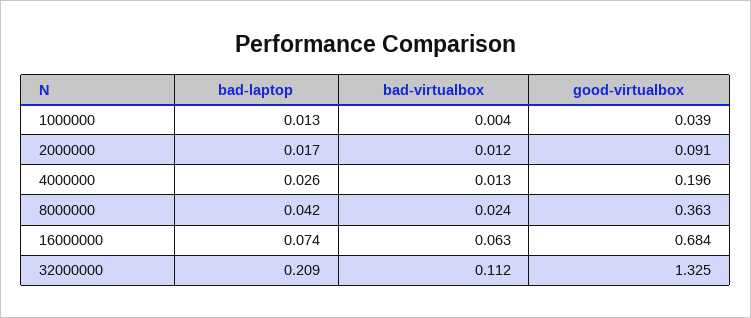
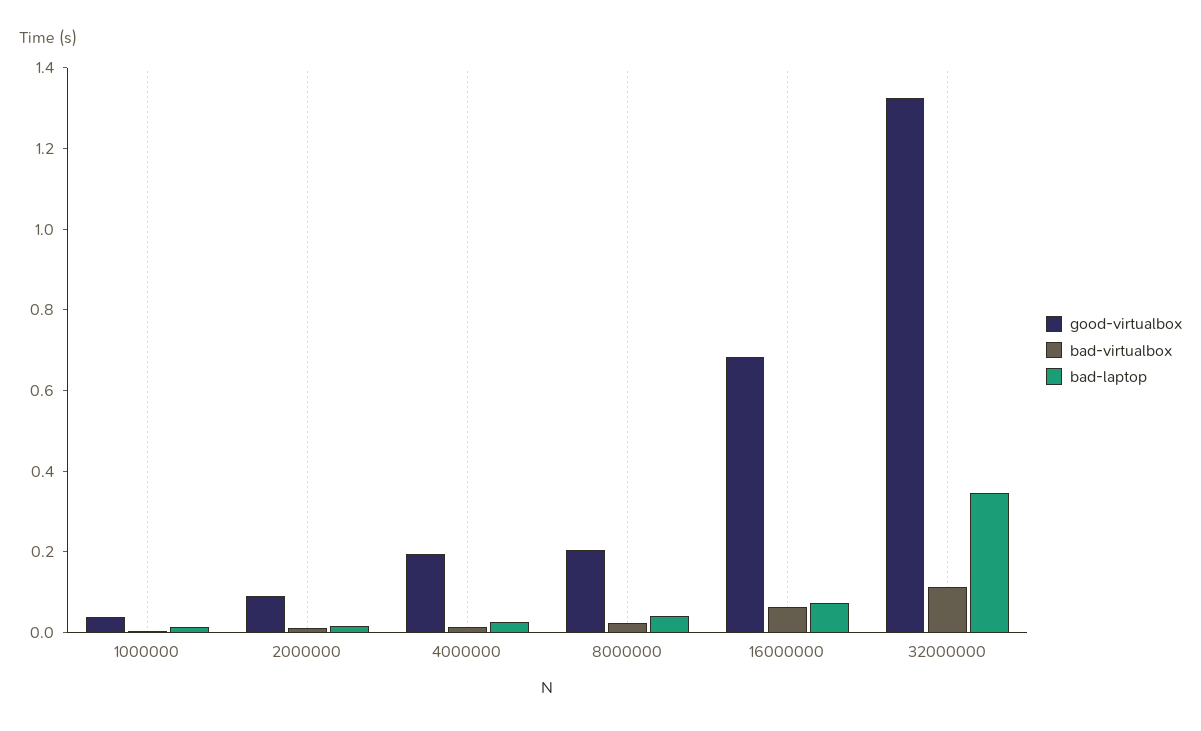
good-virtualbox, 8000000: 0.363 -> 0.2
bad-laptop, 32000000: 0.209 -> 0.35

